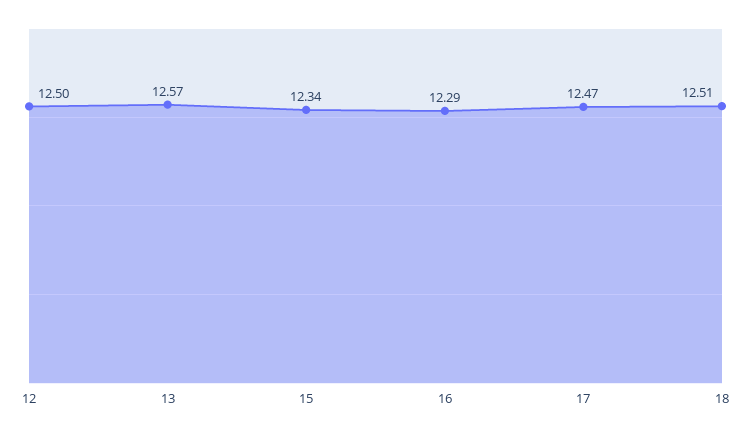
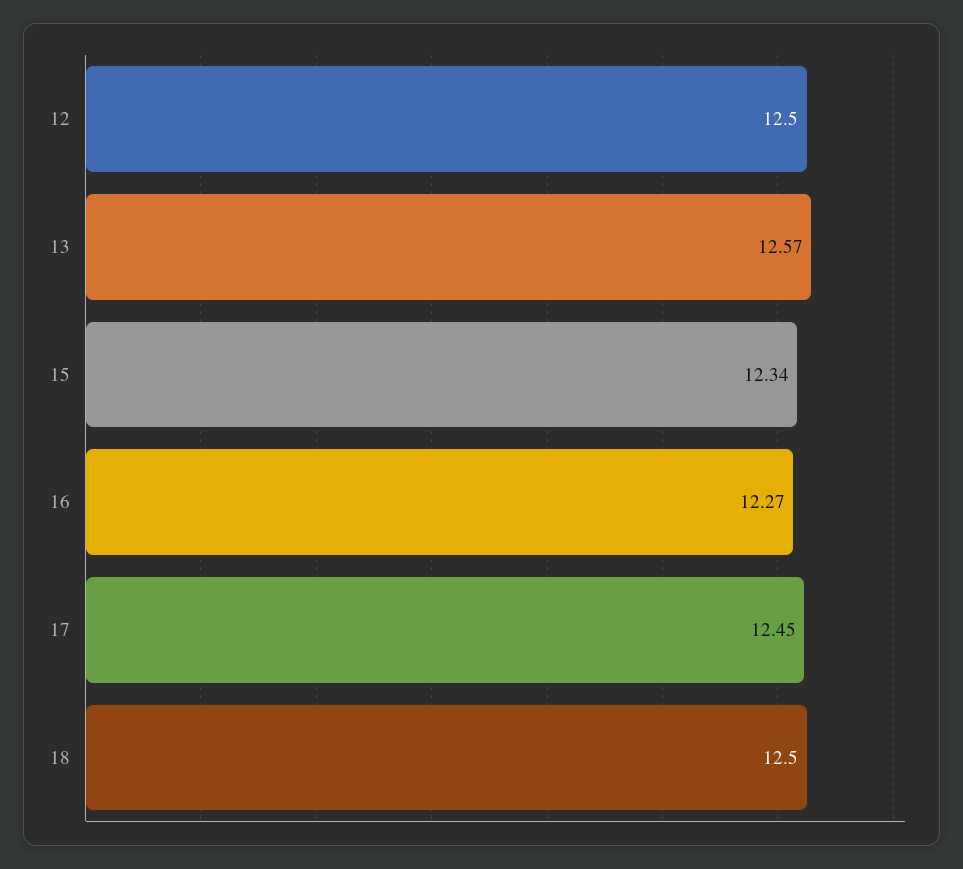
16: 12.29 -> 12.27
17: 12.47 -> 12.45
18: 12.51 -> 12.5

